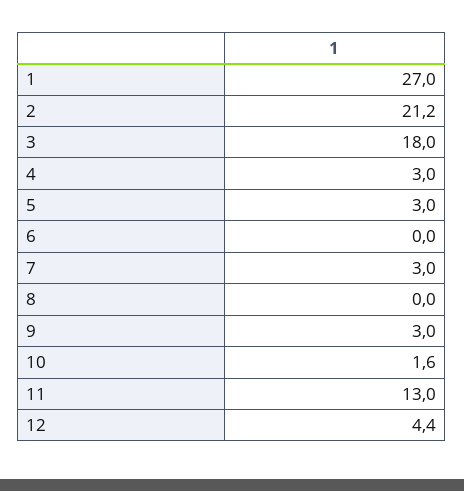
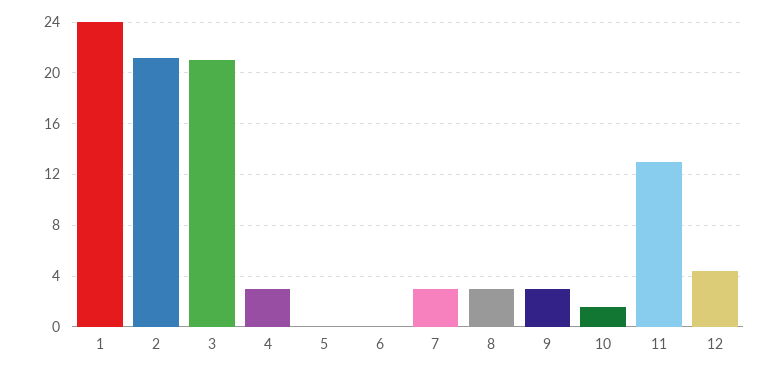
1: 27 -> 24
3: 18 -> 21
5: 3 -> 0
8: 0 -> 3

